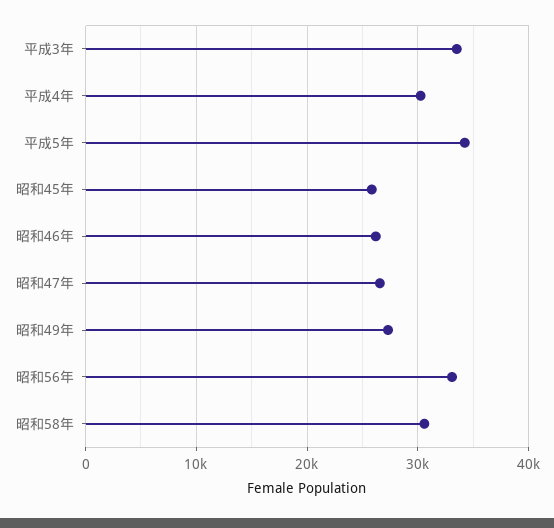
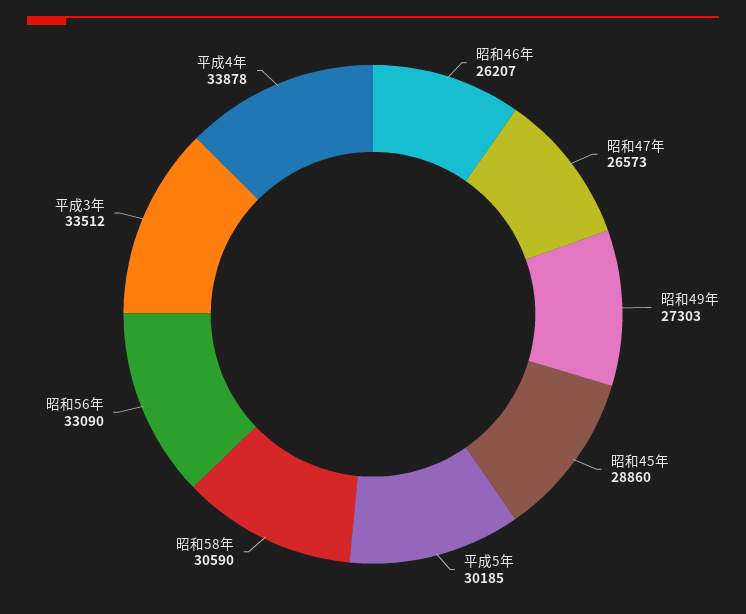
平成4年: 30000 -> 33878
平成5年: 34000 -> 30185
昭和45年: 26000 -> 28860

